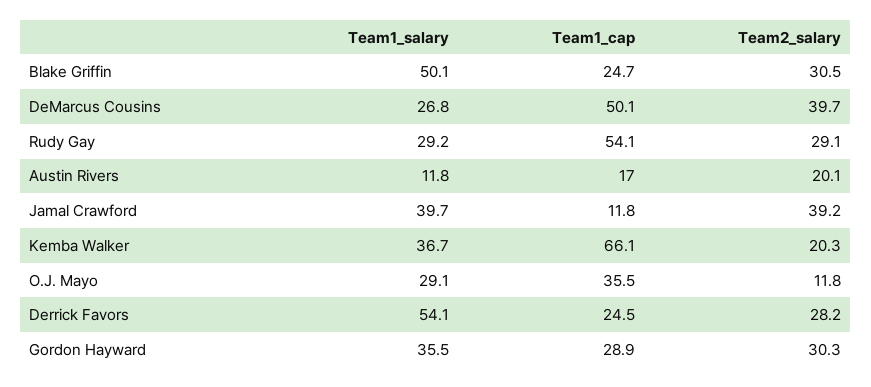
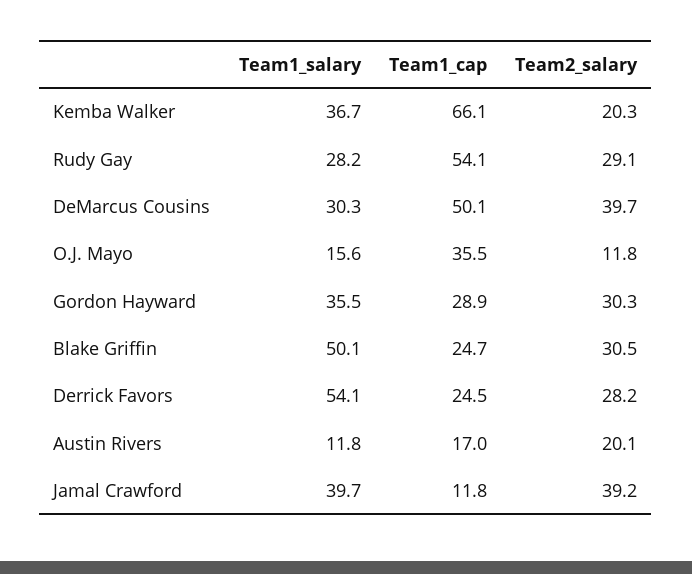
Team1_salary, DeMarcus Cousins: 26.8 -> 30.3
Team1_salary, Rudy Gay: 29.2 -> 28.2
Team1_salary, O.J. Mayo: 29.1 -> 15.6

